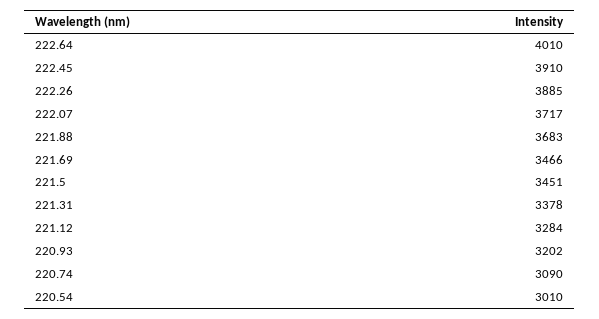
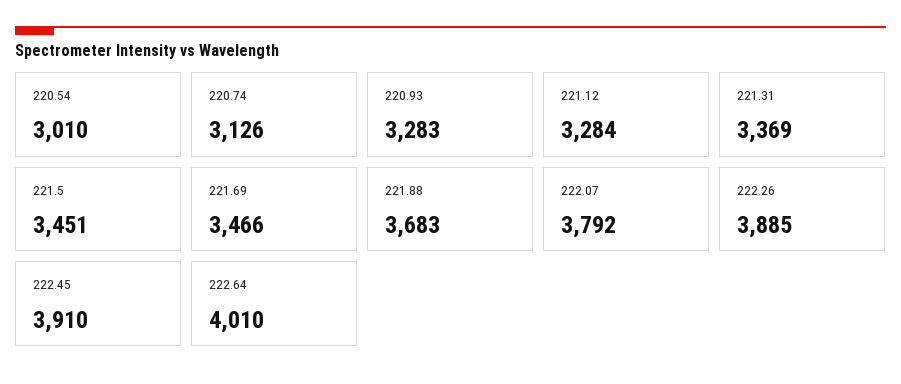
222.07: 3717 -> 3792
221.31: 3378 -> 3369
220.93: 3202 -> 3283
220.74: 3090 -> 3126

